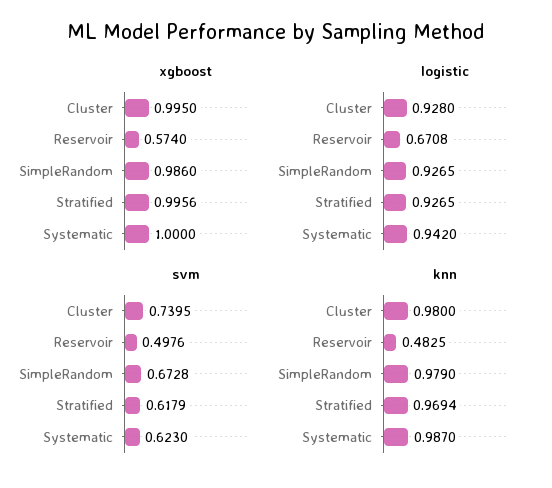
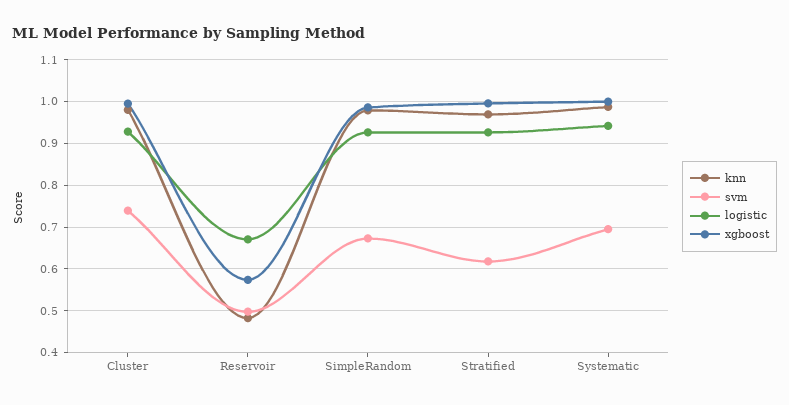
svm, Systematic: 0.623 -> 0.7

